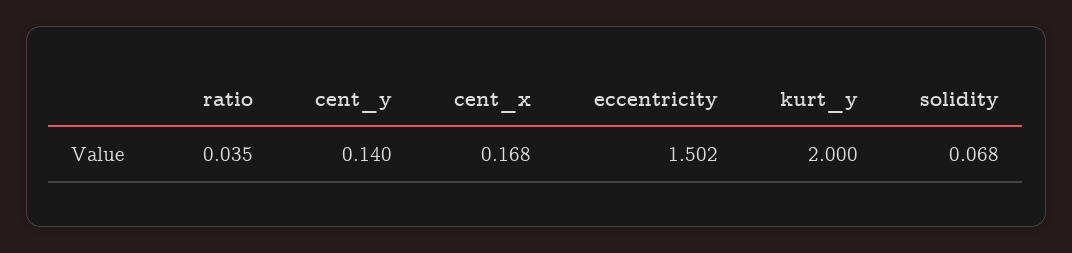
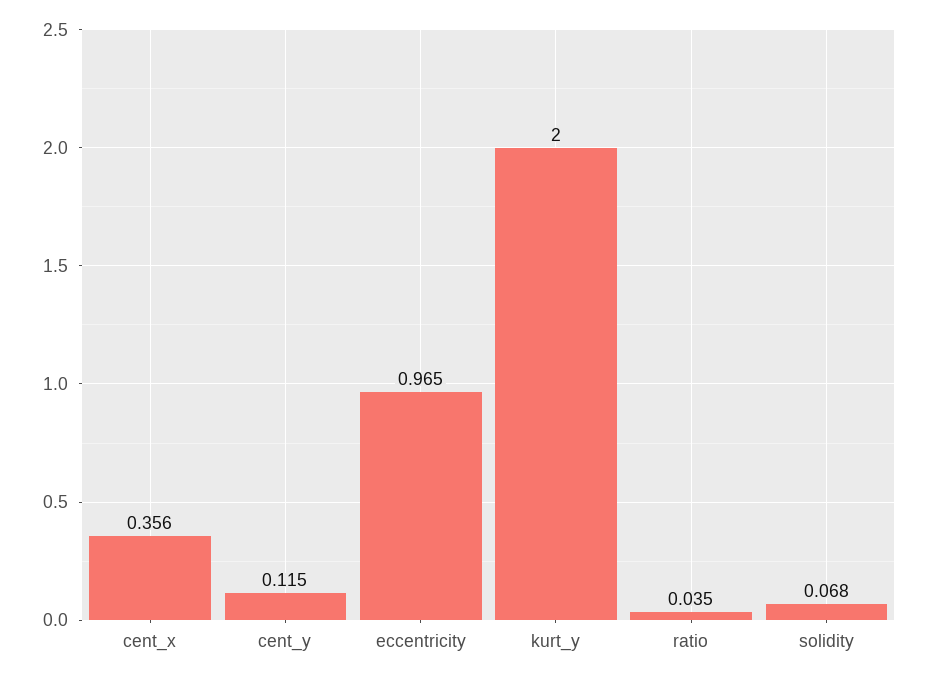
cent_y: 0.14 -> 0.115
cent_x: 0.168 -> 0.356
eccentricity: 1.502 -> 0.965

